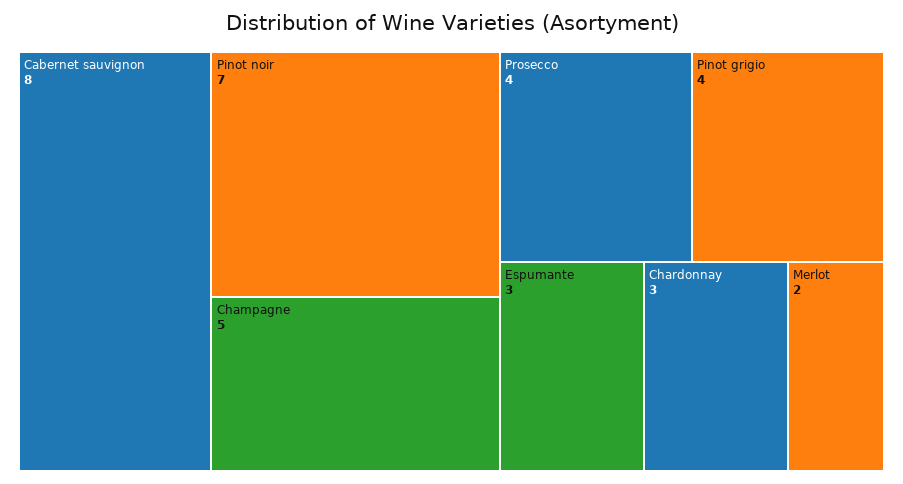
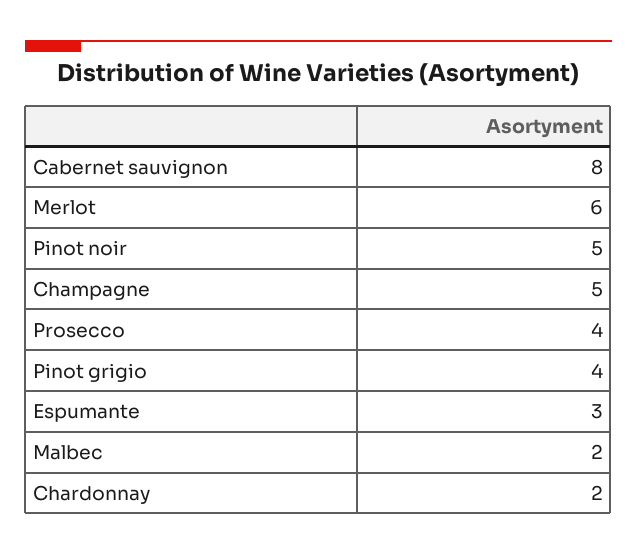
Pinot noir: 7 -> 5
Chardonnay: 3 -> 2
Merlot: 2 -> 6
Malbec: none -> 2

